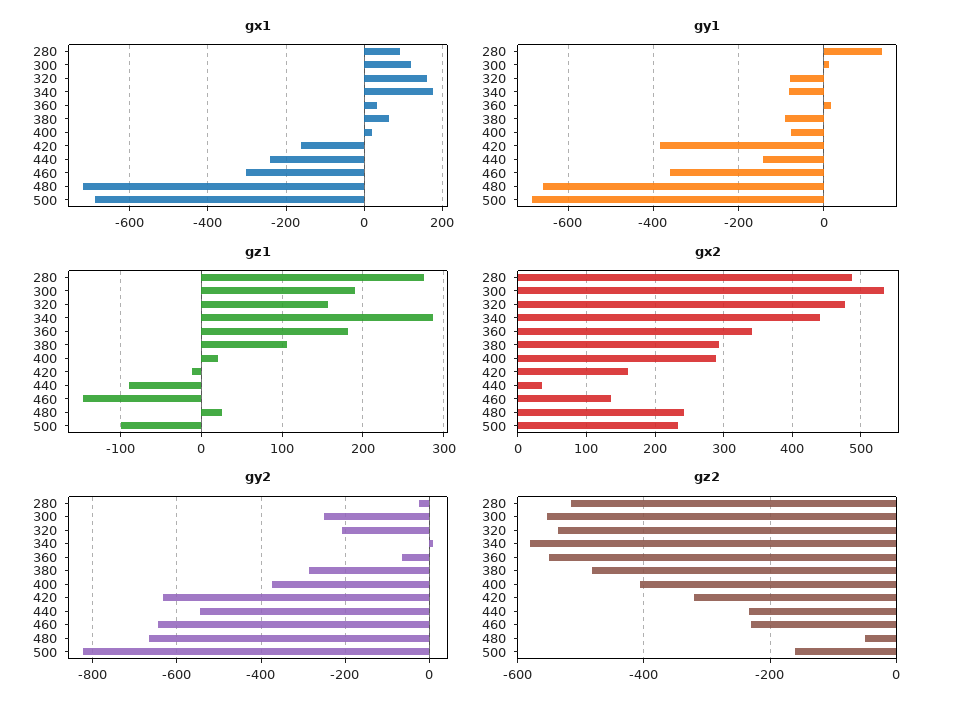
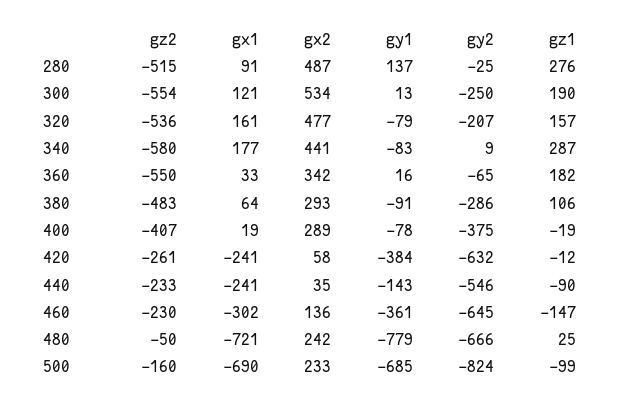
gx1, 420: -160 -> -241
gy1, 480: -660 -> -779
gz1, 400: 20 -> -19
gx2, 420: 160 -> 58
gz2, 420: -320 -> -261

